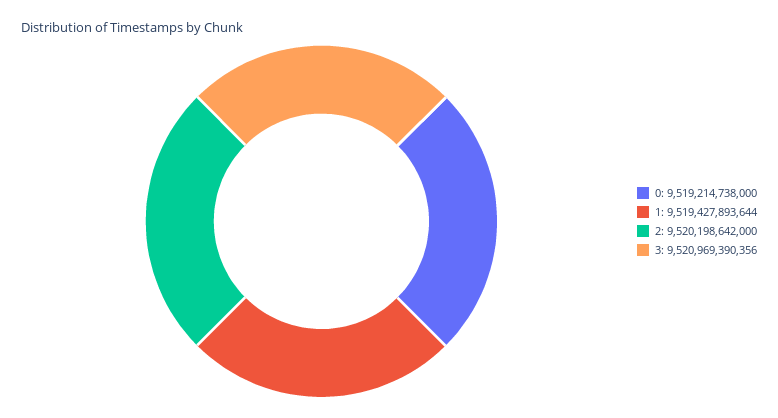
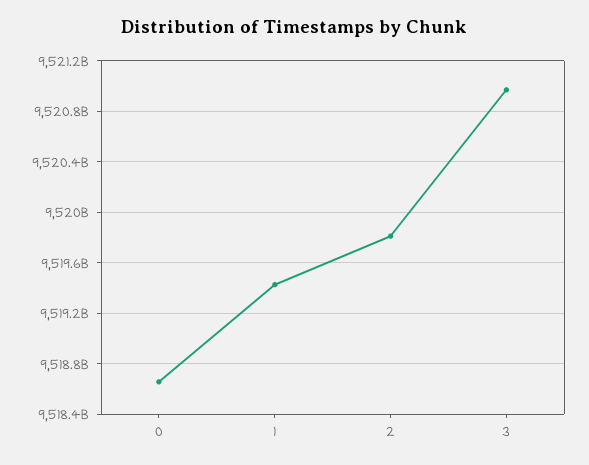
0: 9519214738000 -> 9518650000000
2: 9520198642000 -> 9519800000000

